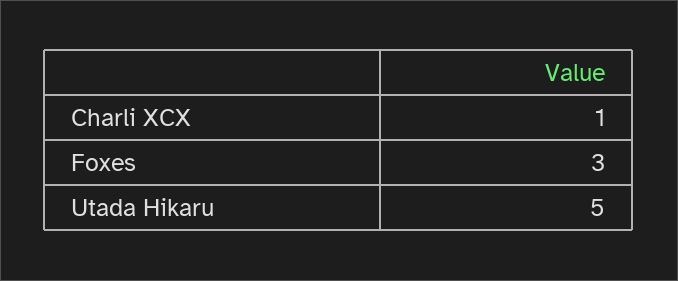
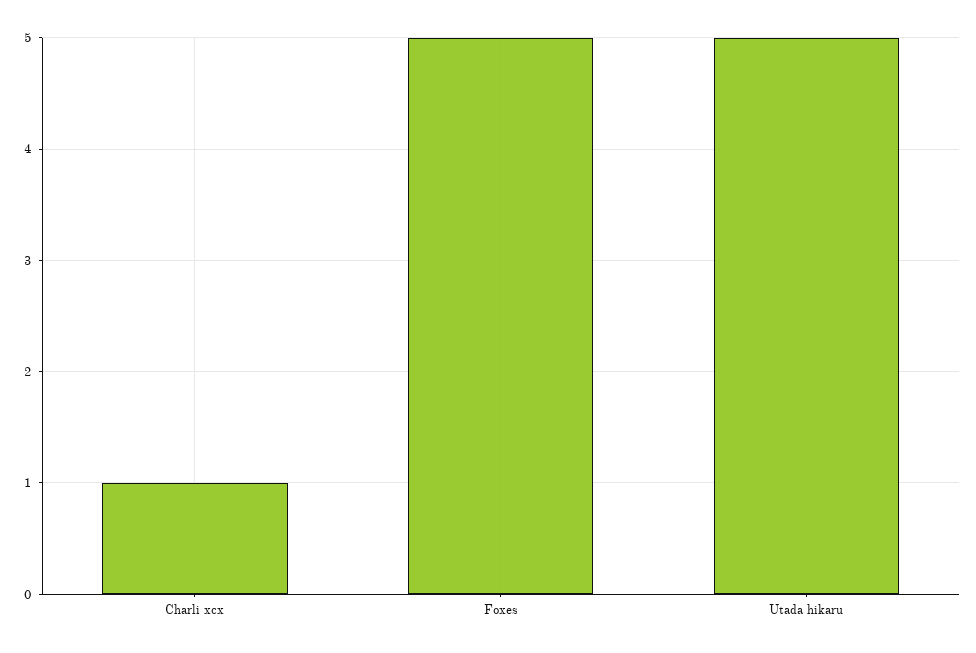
Foxes: 3 -> 5

